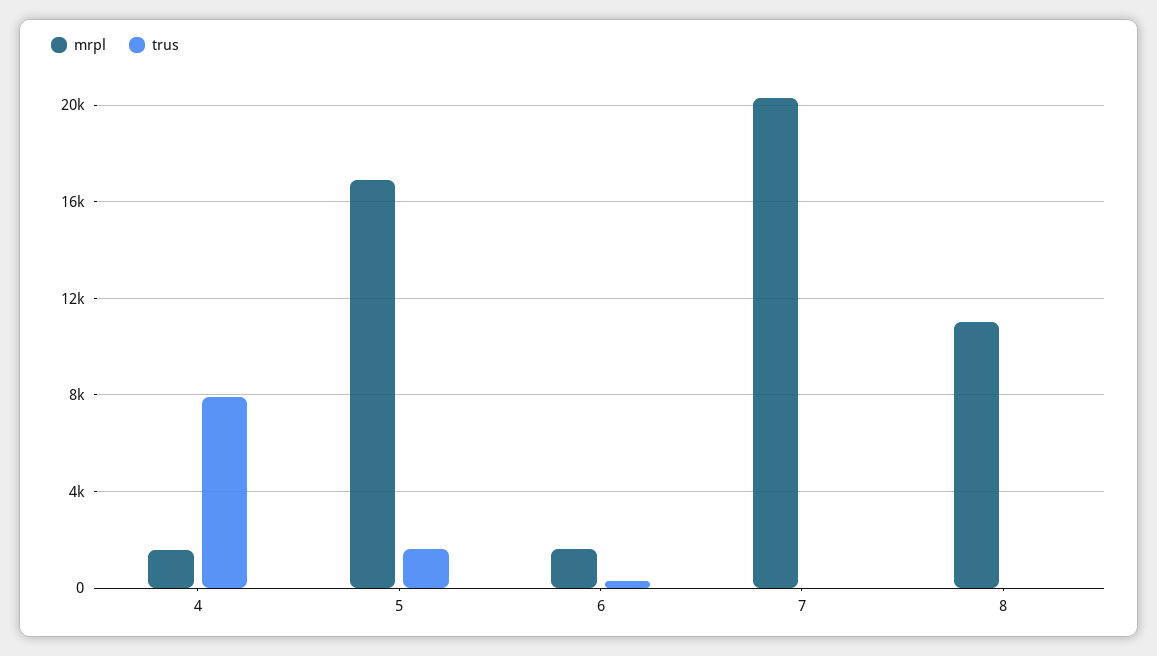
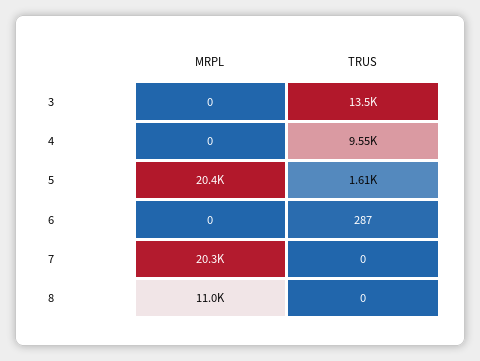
mrpl, 4: 1500 -> 0
trus, 4: 8000 -> 9550
mrpl, 5: 17000 -> 20400
mrpl, 6: 1500 -> 0
mrpl, 3: none -> 0
trus, 3: none -> 13500

